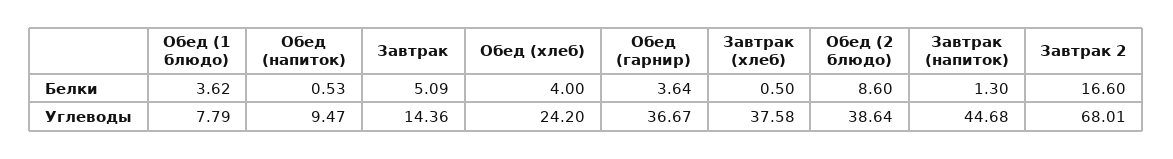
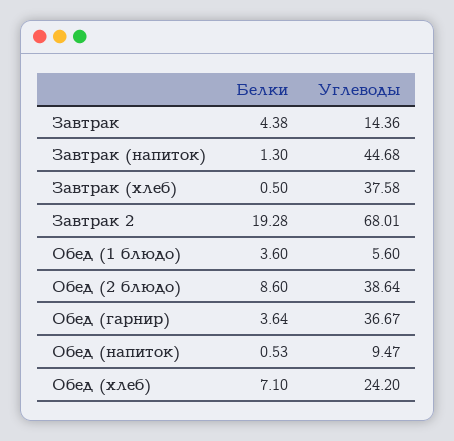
Обед (1 блюдо), Белки: 3.62 -> 3.6
Завтрак, Белки: 5.09 -> 4.38
Обед (хлеб), Белки: 4 -> 7.1
Завтрак 2, Белки: 16.6 -> 19.28
Обед (1 блюдо), Углеводы: 7.79 -> 5.6

